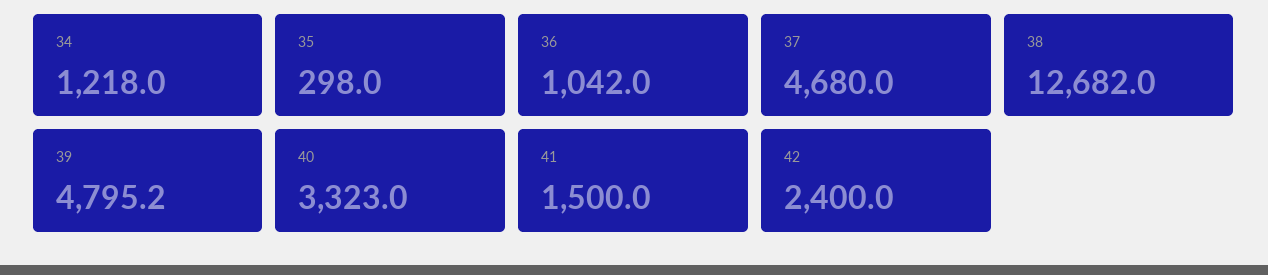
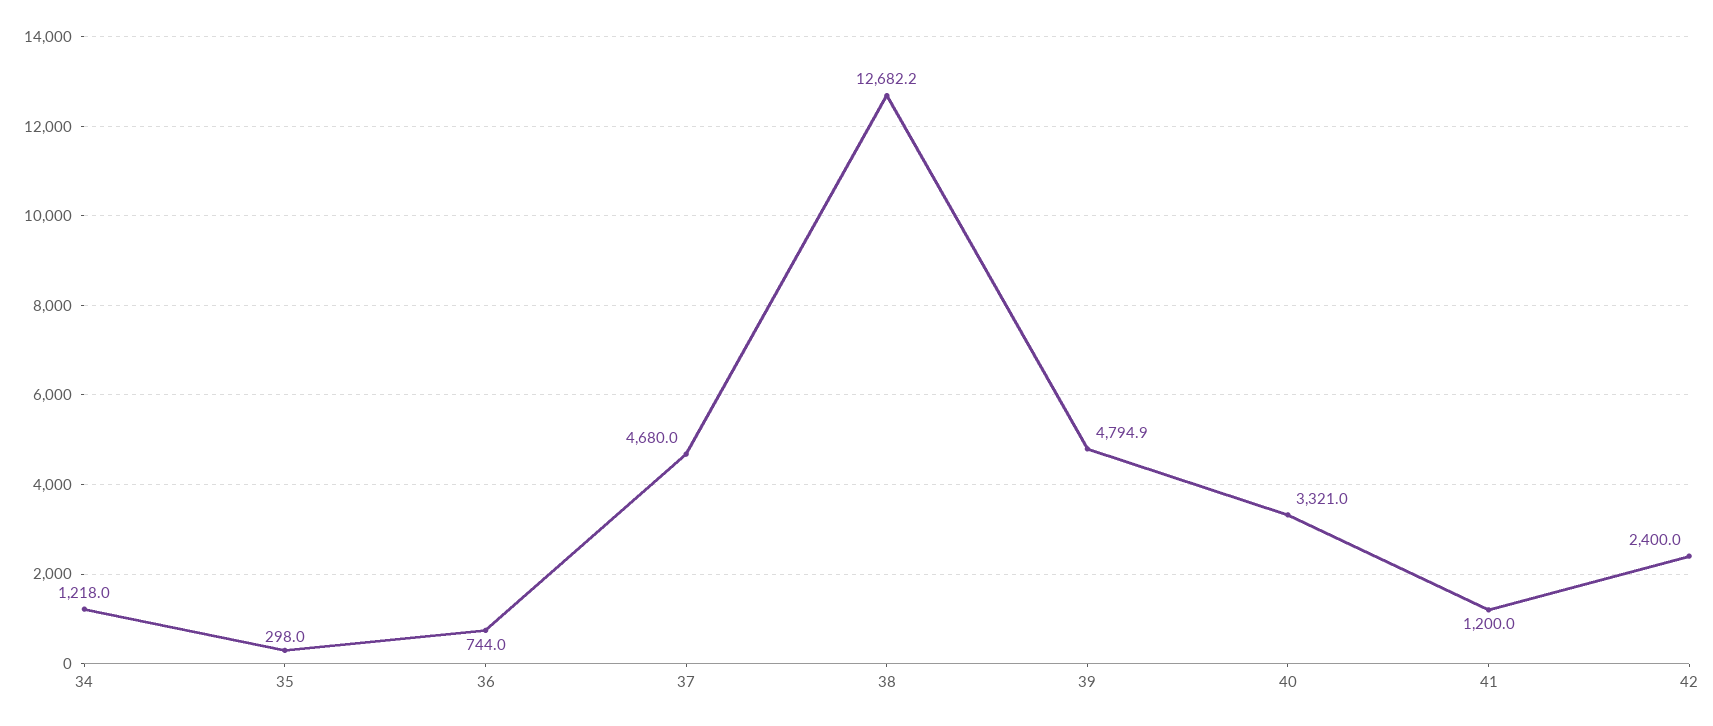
36: 1042 -> 744
38: 12682 -> 12682.2
39: 4795.2 -> 4794.9
40: 3323 -> 3321
41: 1500 -> 1200

